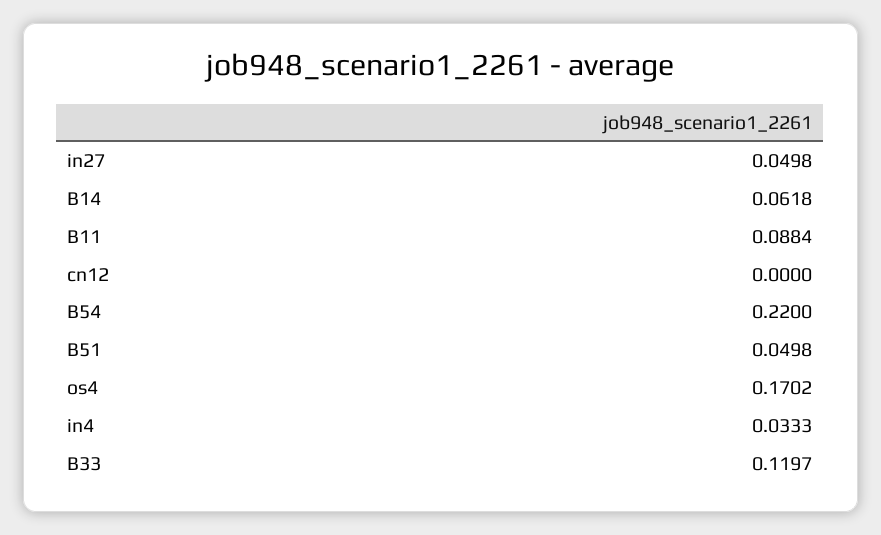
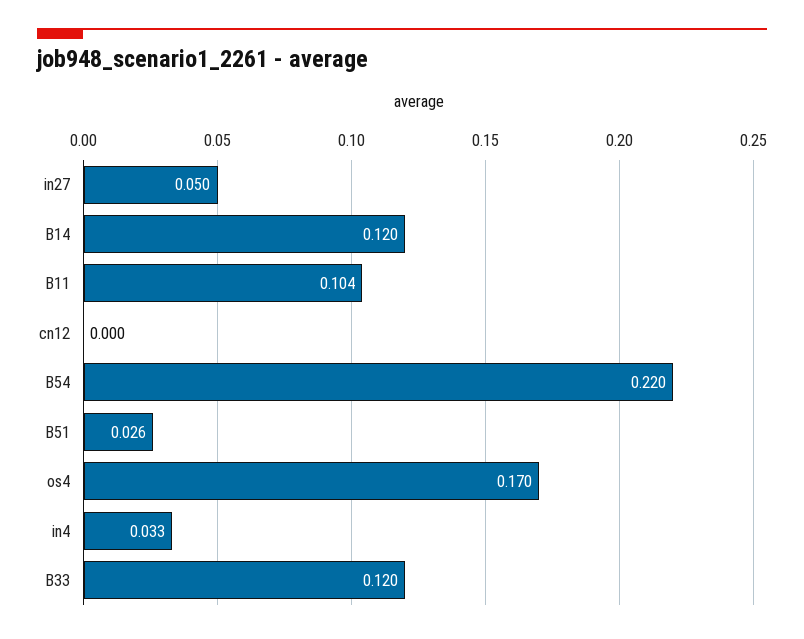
B14: 0.0618 -> 0.12
B11: 0.0884 -> 0.104
B51: 0.0498 -> 0.026

